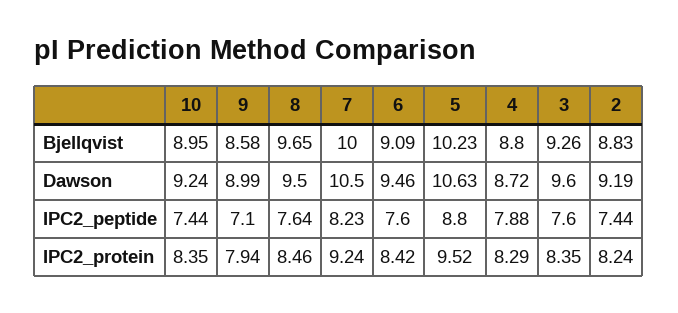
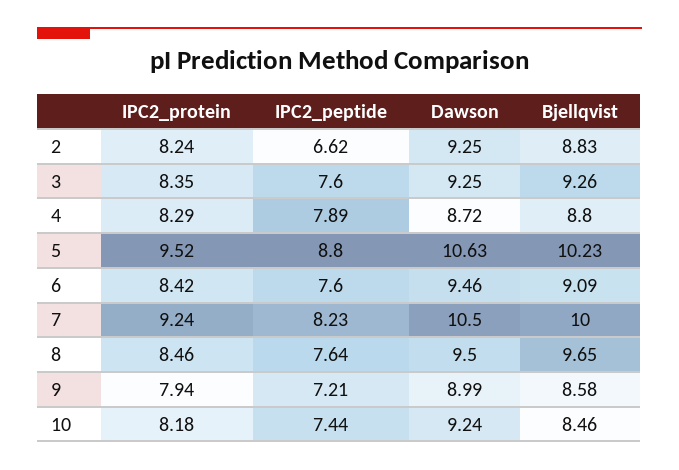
10, Bjellqvist: 8.95 -> 8.46
3, Dawson: 9.6 -> 9.25
2, Dawson: 9.19 -> 9.25
9, IPC2_peptide: 7.1 -> 7.21
4, IPC2_peptide: 7.88 -> 7.89
2, IPC2_peptide: 7.44 -> 6.62
10, IPC2_protein: 8.35 -> 8.18

